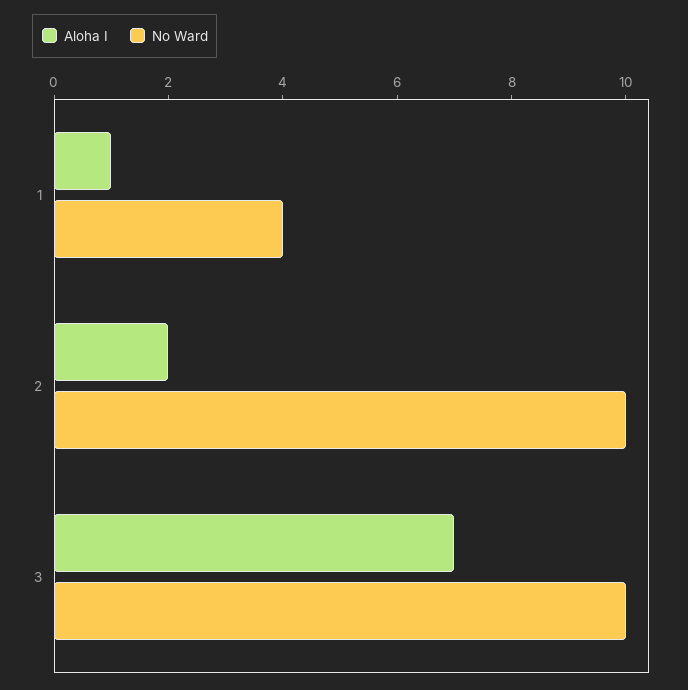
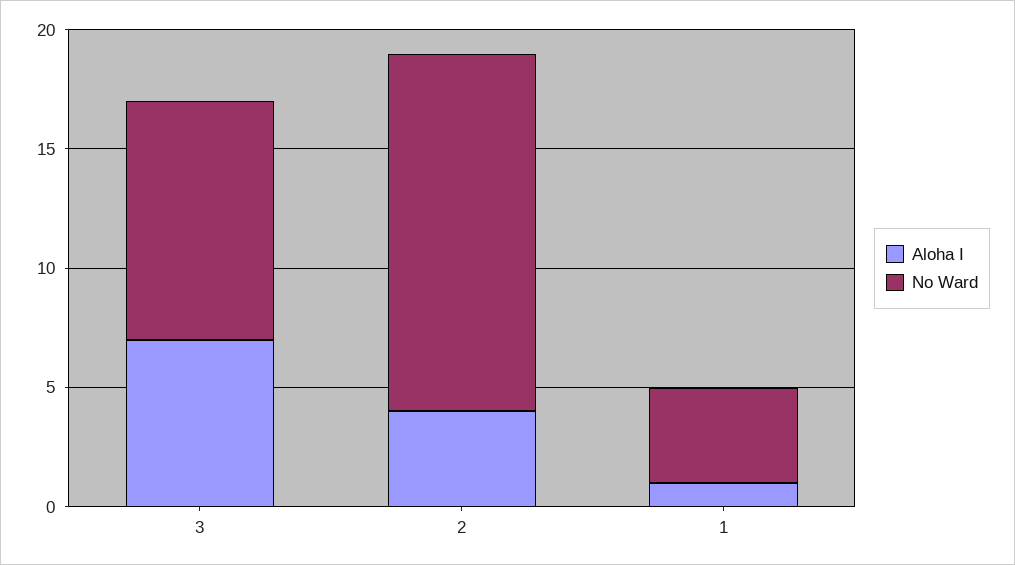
Aloha I, 2: 2 -> 4
No Ward, 2: 10 -> 15

